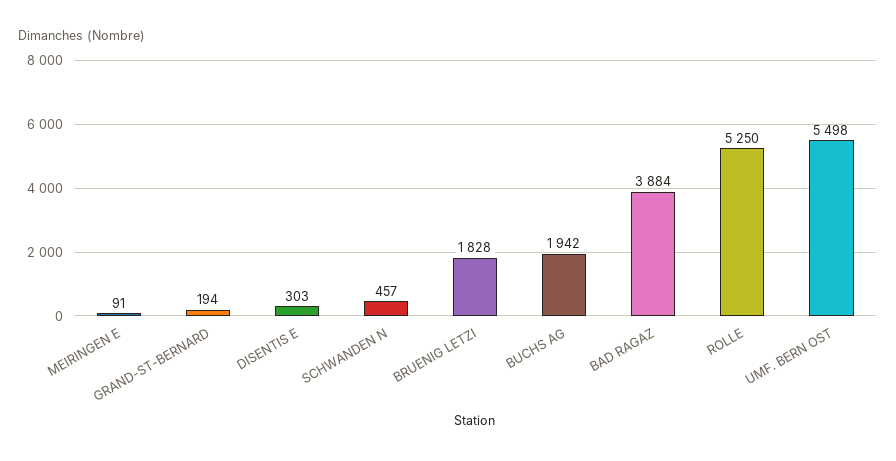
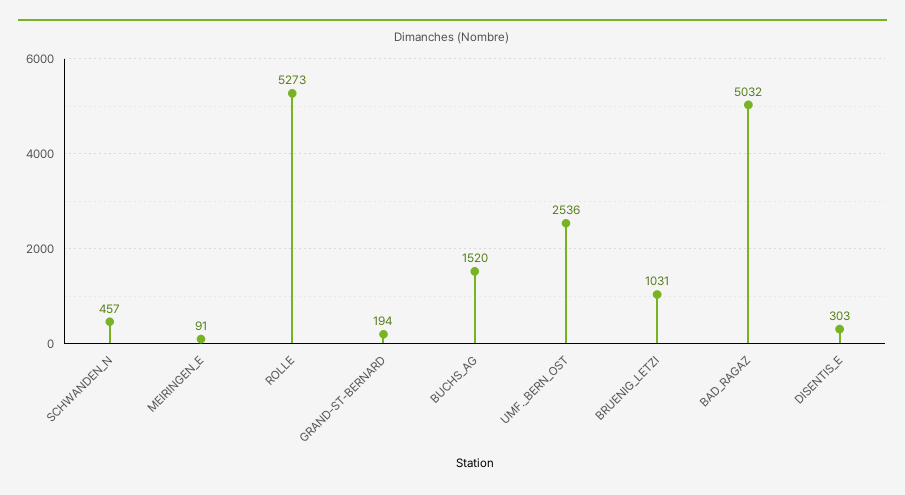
BRUENIG LETZI: 1828 -> 1031
BUCHS AG: 1942 -> 1520
BAD RAGAZ: 3884 -> 5032
ROLLE: 5250 -> 5273
UMF. BERN OST: 5498 -> 2536

